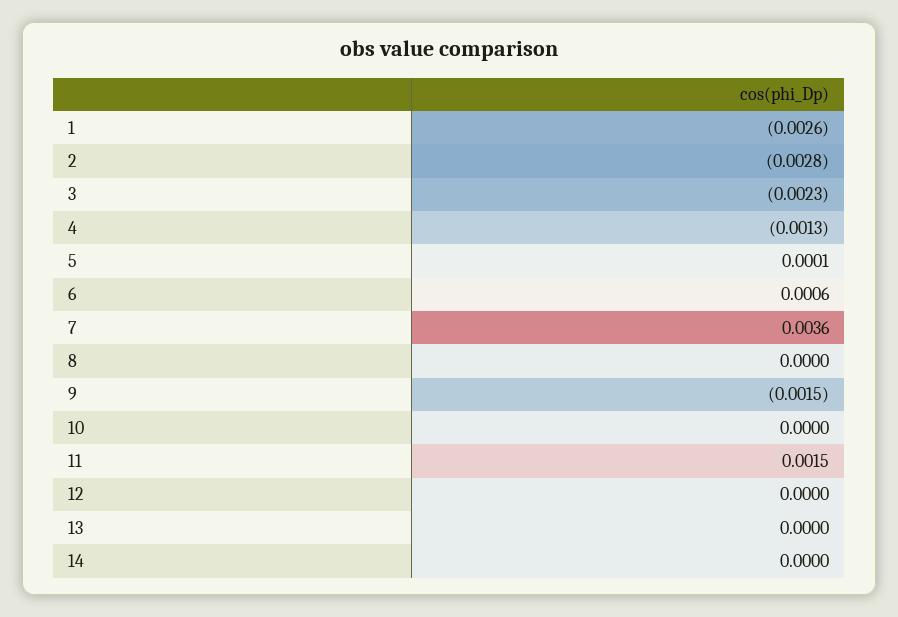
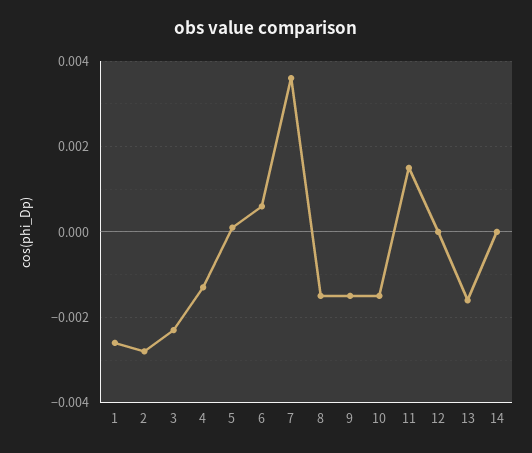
8: 0 -> -0.0015
10: 0 -> -0.0015
13: 0 -> -0.0015

